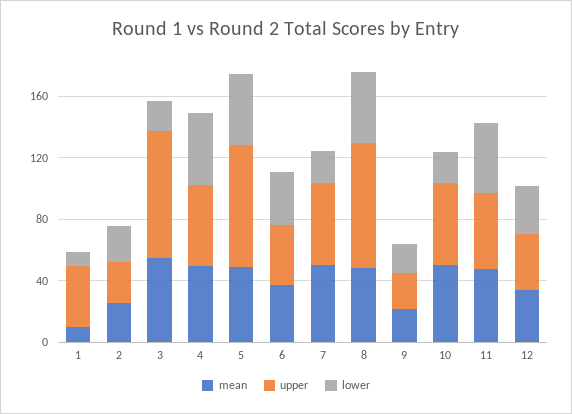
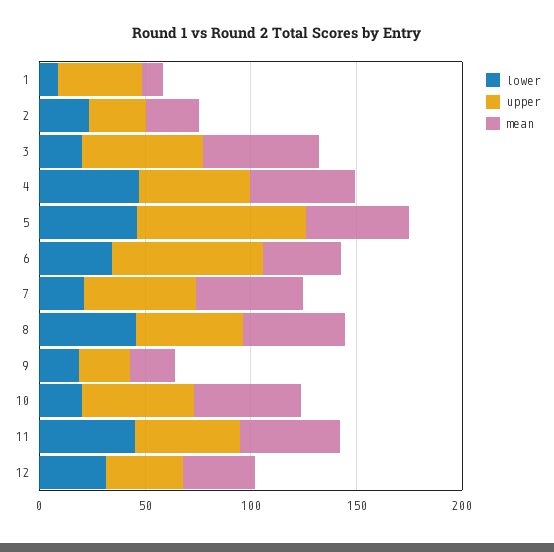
upper, 3: 80 -> 60
upper, 6: 40 -> 70
upper, 8: 80 -> 50

